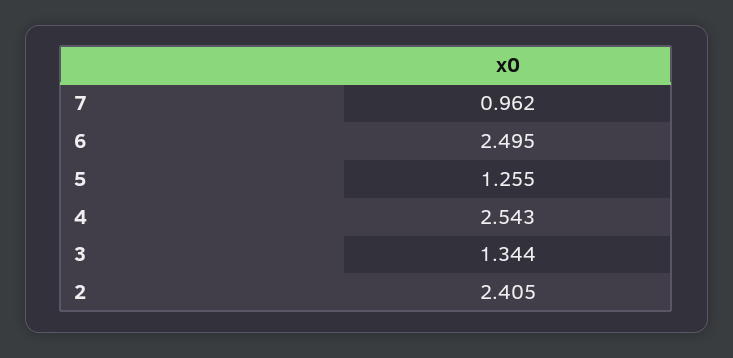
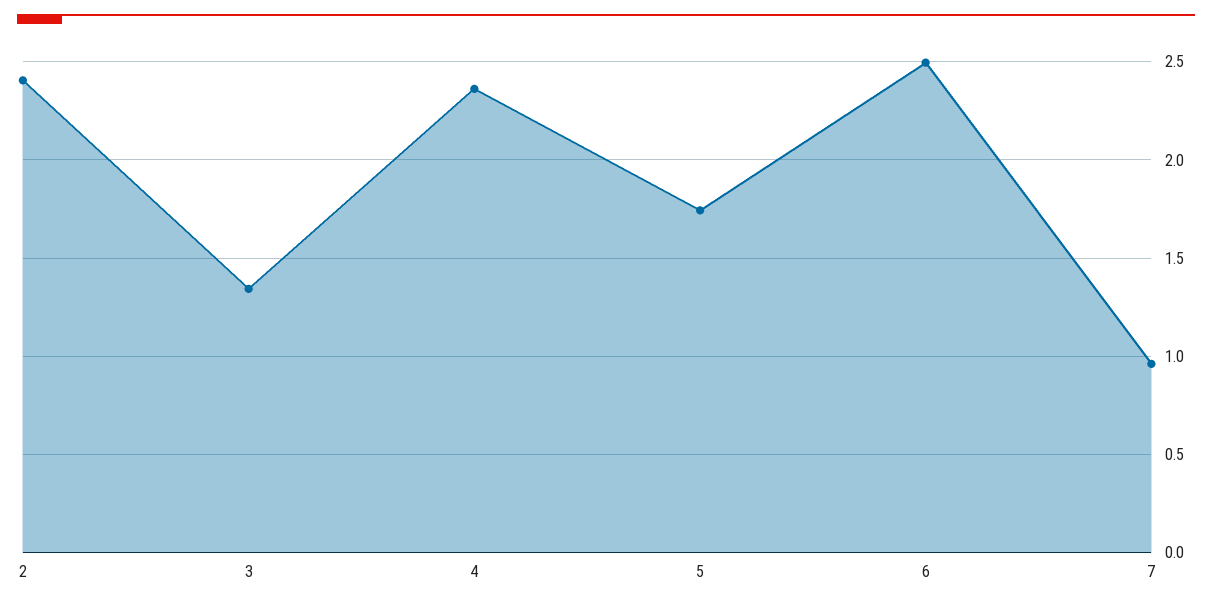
5: 1.255 -> 1.75
4: 2.543 -> 2.35

